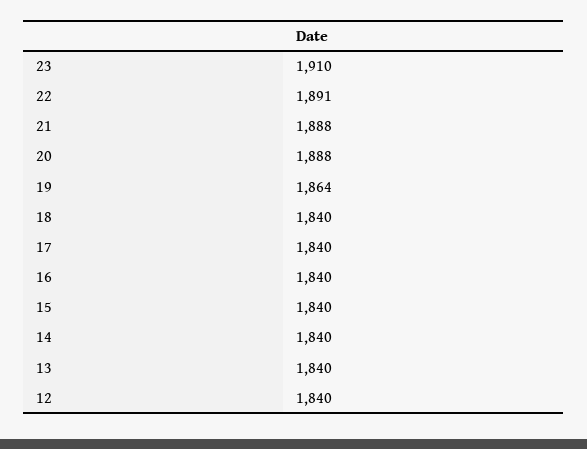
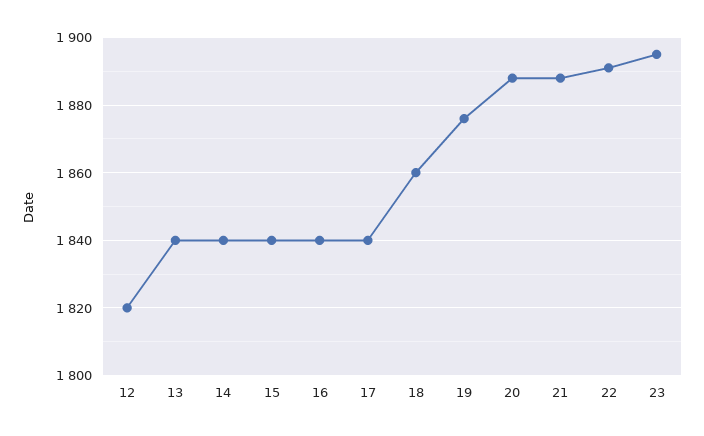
23: 1910 -> 1895
19: 1864 -> 1875
18: 1840 -> 1860
12: 1840 -> 1820

